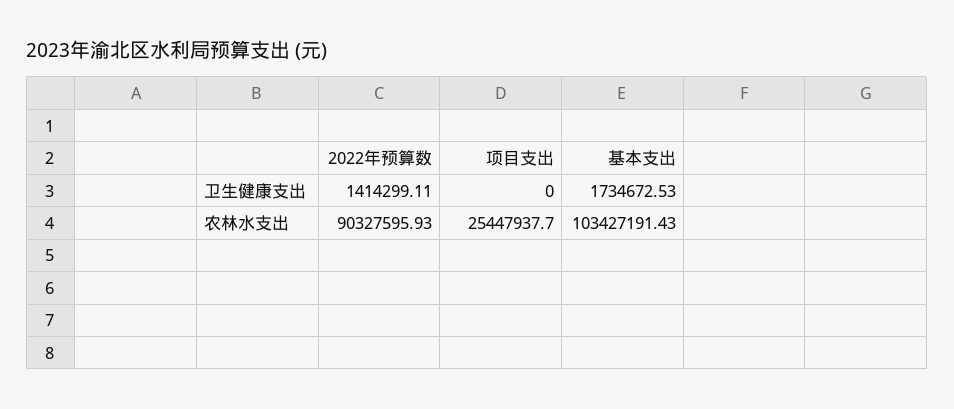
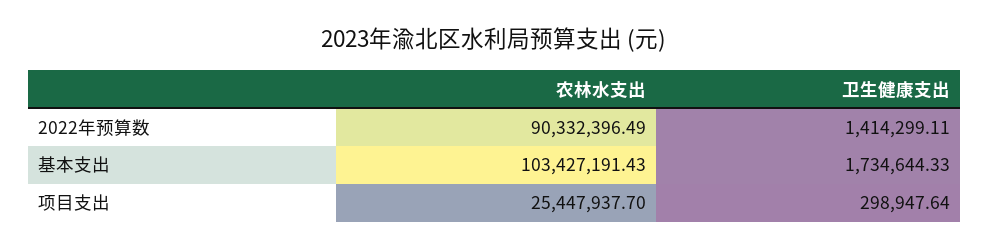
项目支出, 卫生健康支出: 0 -> 298947.64
基本支出, 卫生健康支出: 1734672.53 -> 1734644.33
2022年预算数, 农林水支出: 90327595.93 -> 90332396.49

